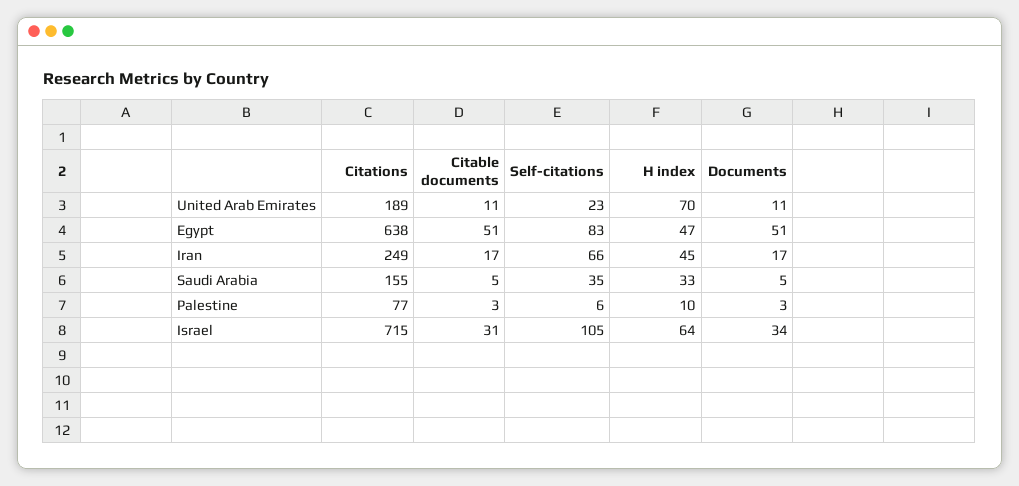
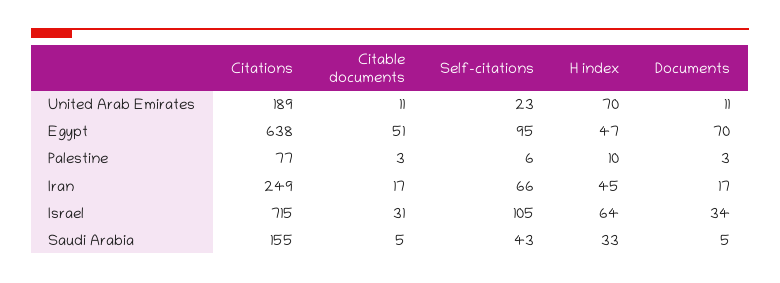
Self-citations, Egypt: 83 -> 95
Documents, Egypt: 51 -> 70
Self-citations, Saudi Arabia: 35 -> 43

